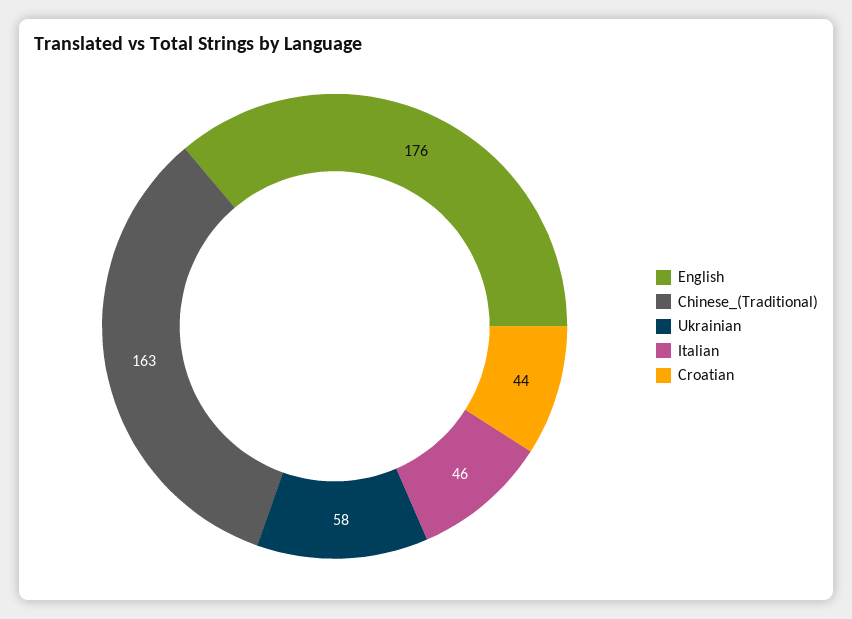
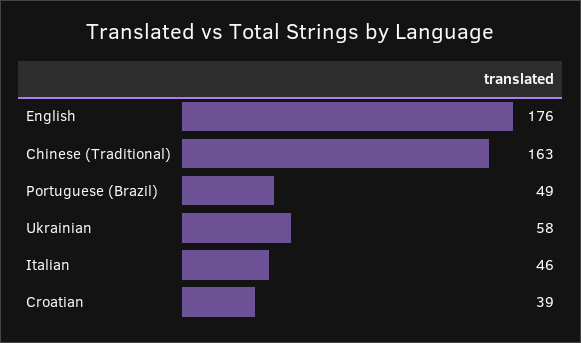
Croatian: 44 -> 39
Portuguese (Brazil): none -> 49

